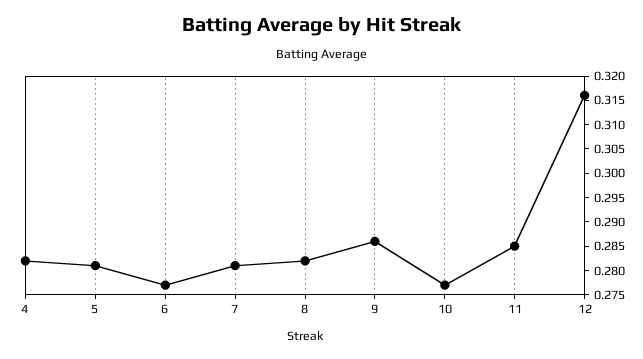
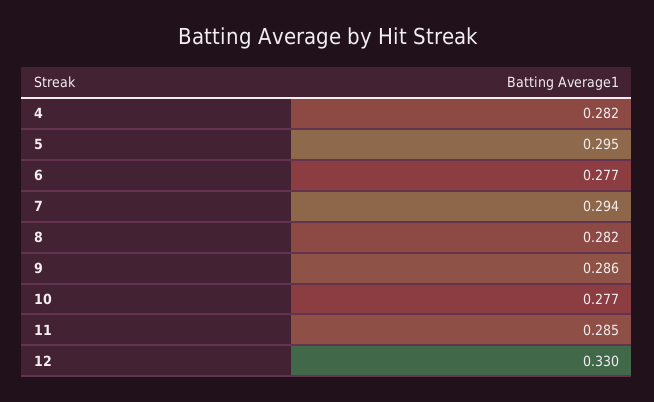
5: 0.28 -> 0.295
7: 0.28 -> 0.294
12: 0.315 -> 0.33

